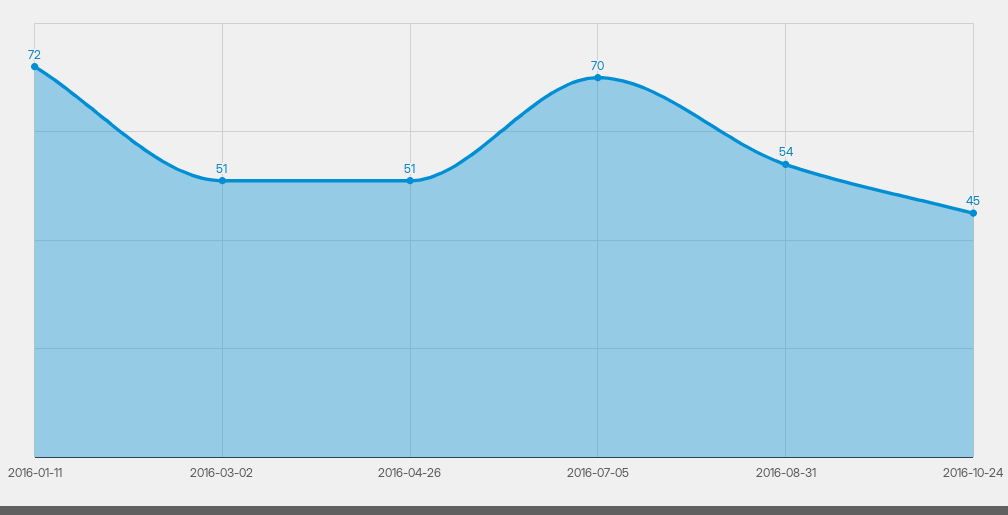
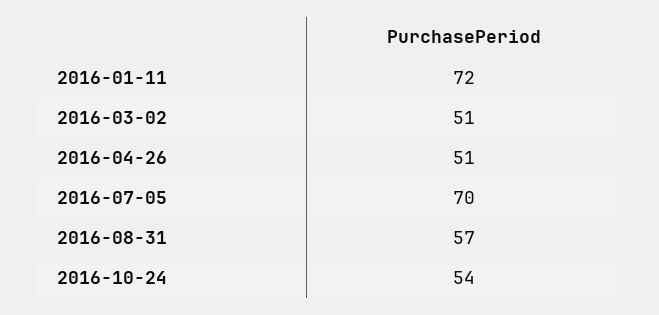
2016-08-31: 54 -> 57
2016-10-24: 45 -> 54

